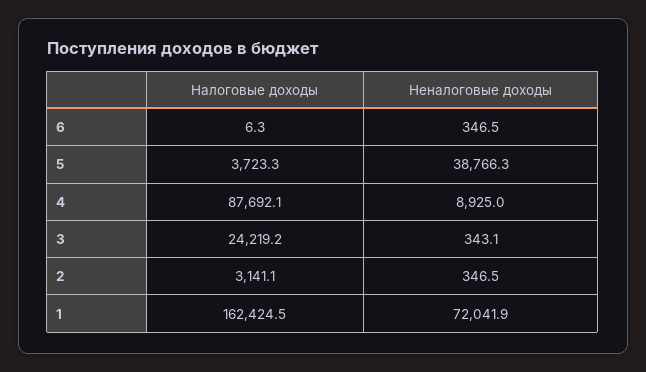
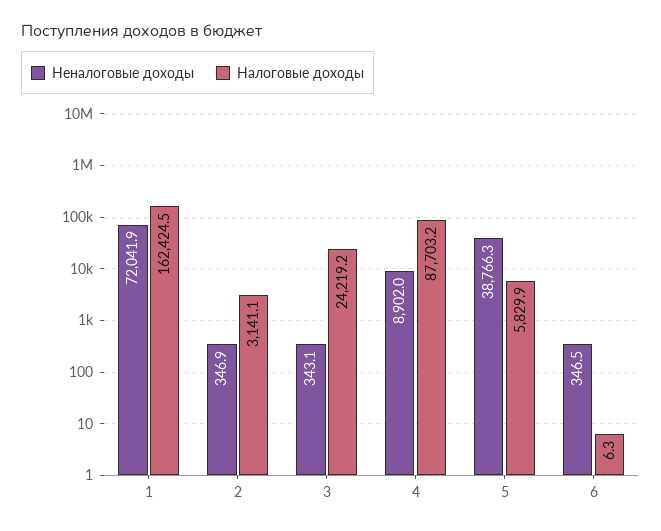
Налоговые доходы, 5: 3723.3 -> 5829.9
Налоговые доходы, 4: 87692.1 -> 87703.2
Неналоговые доходы, 4: 8925 -> 8902
Неналоговые доходы, 2: 346.5 -> 346.9

